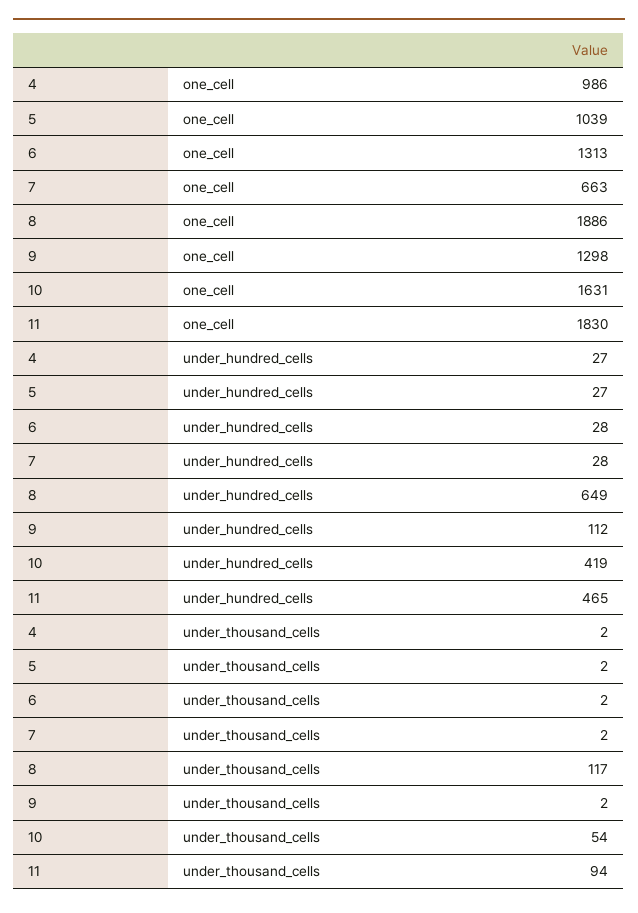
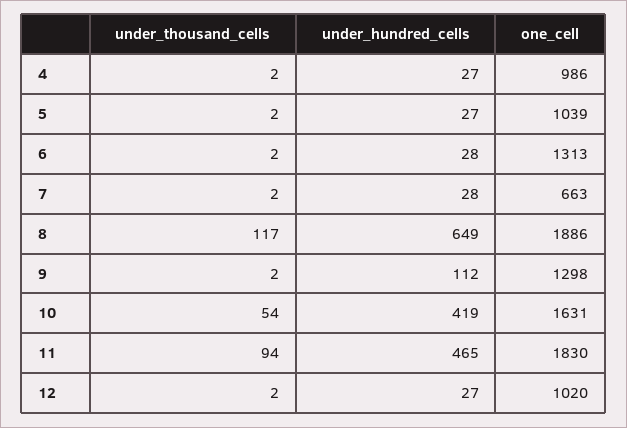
12, under_thousand_cells: none -> 2
12, under_hundred_cells: none -> 27
12, one_cell: none -> 1020

